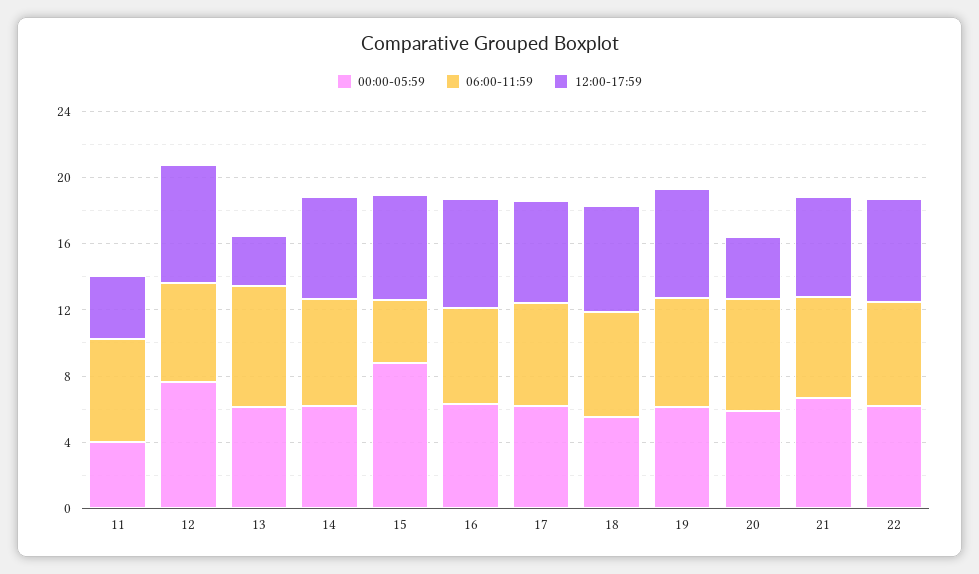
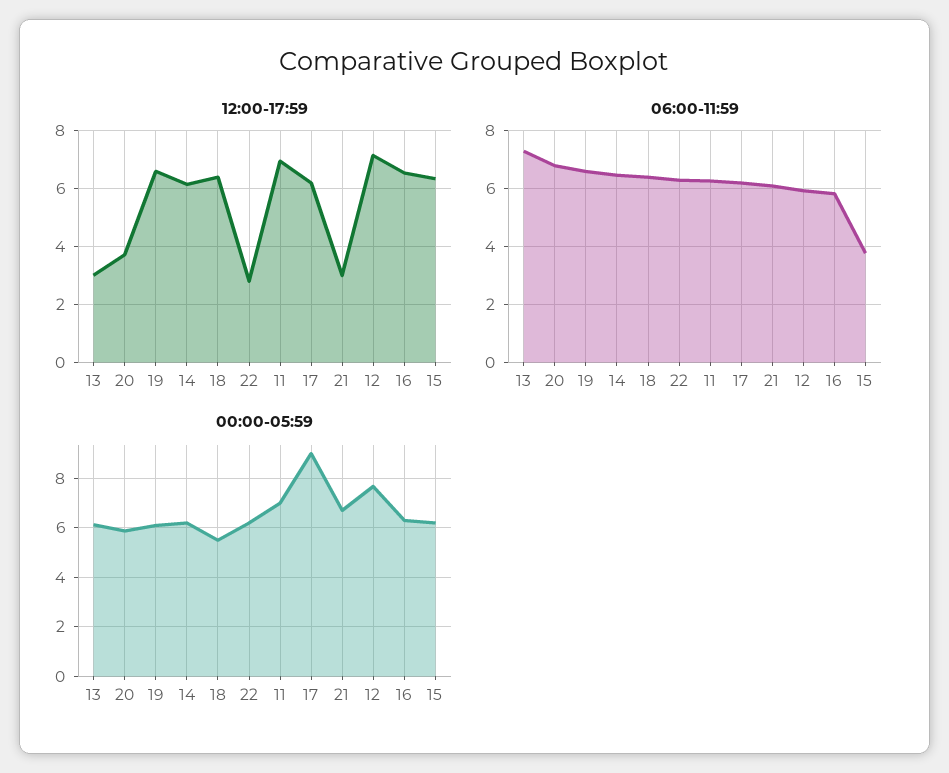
00:00-05:59, 11: 4 -> 7
12:00-17:59, 11: 4 -> 7
00:00-05:59, 15: 9 -> 6.25
00:00-05:59, 17: 6 -> 9
12:00-17:59, 21: 6 -> 3
12:00-17:59, 22: 6 -> 2.75

